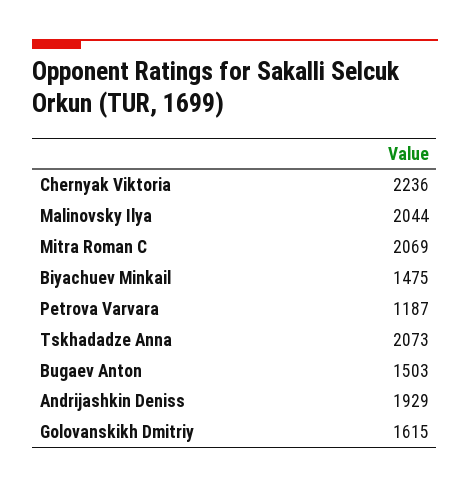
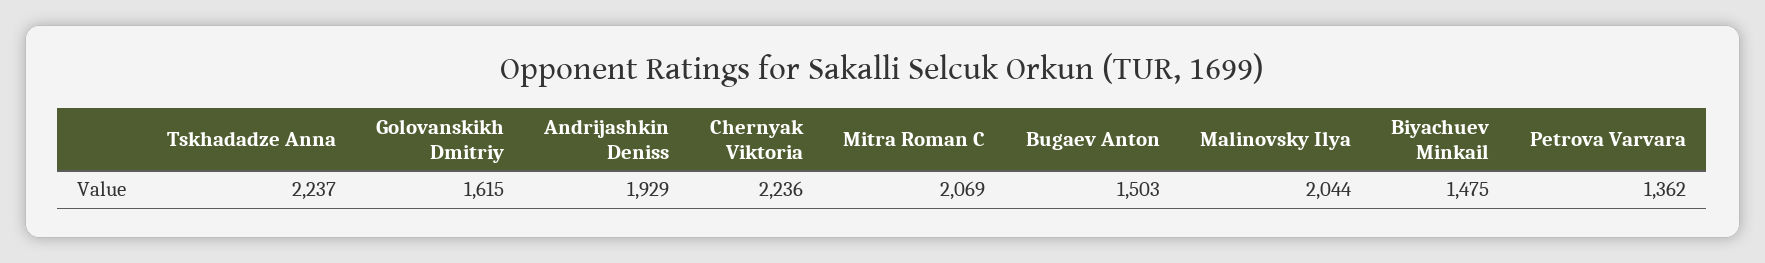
Petrova Varvara: 1187 -> 1362
Tskhadadze Anna: 2073 -> 2237

